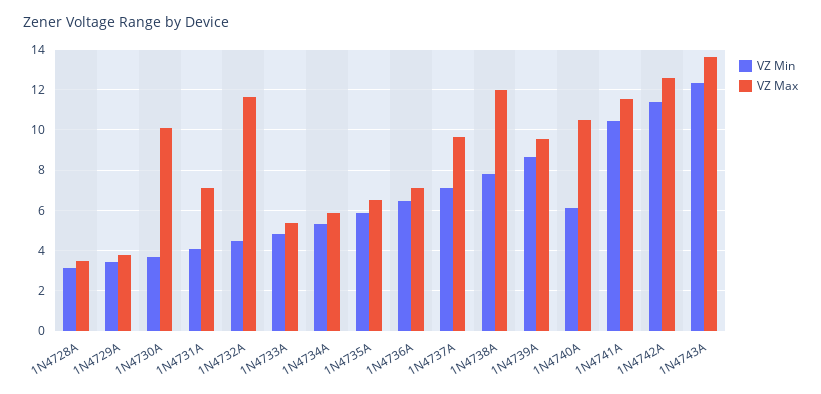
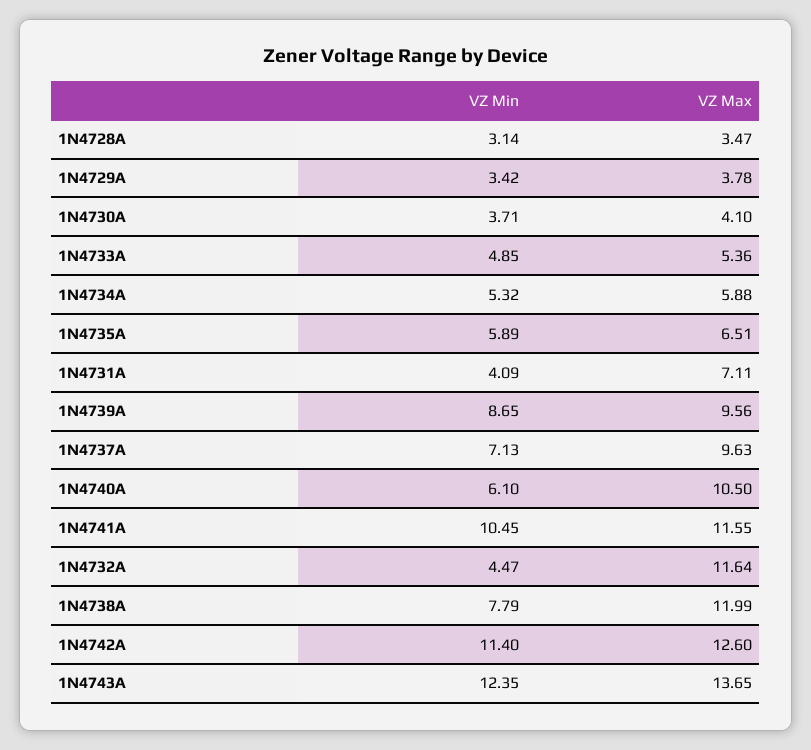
VZ Max, 1N4730A: 10 -> 4.1
VZ Min, 1N4736A: 6.5 -> none
VZ Max, 1N4736A: 7 -> none

